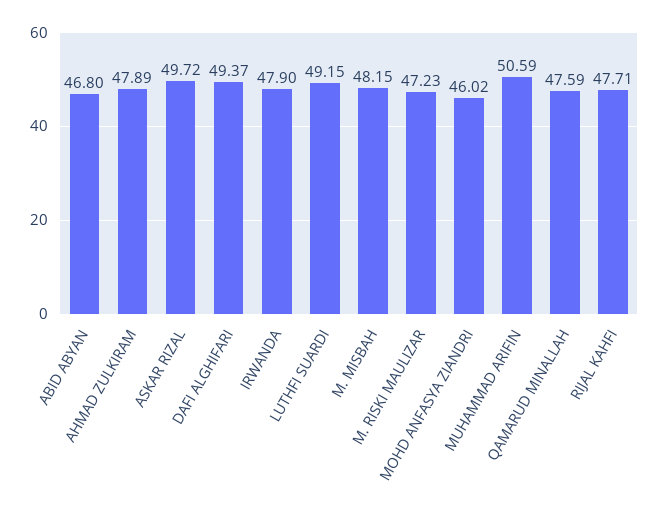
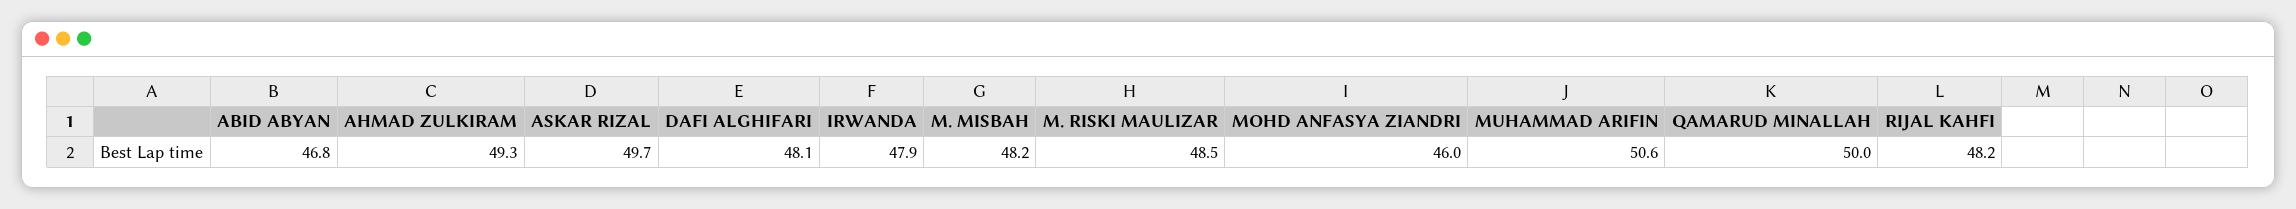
AHMAD ZULKIRAM: 47.89 -> 49.3
DAFI ALGHIFARI: 49.37 -> 48.1
LUTHFI SUARDI: 49.15 -> none
M. RISKI MAULIZAR: 47.23 -> 48.5
QAMARUD MINALLAH: 47.59 -> 50
RIJAL KAHFI: 47.71 -> 48.2

